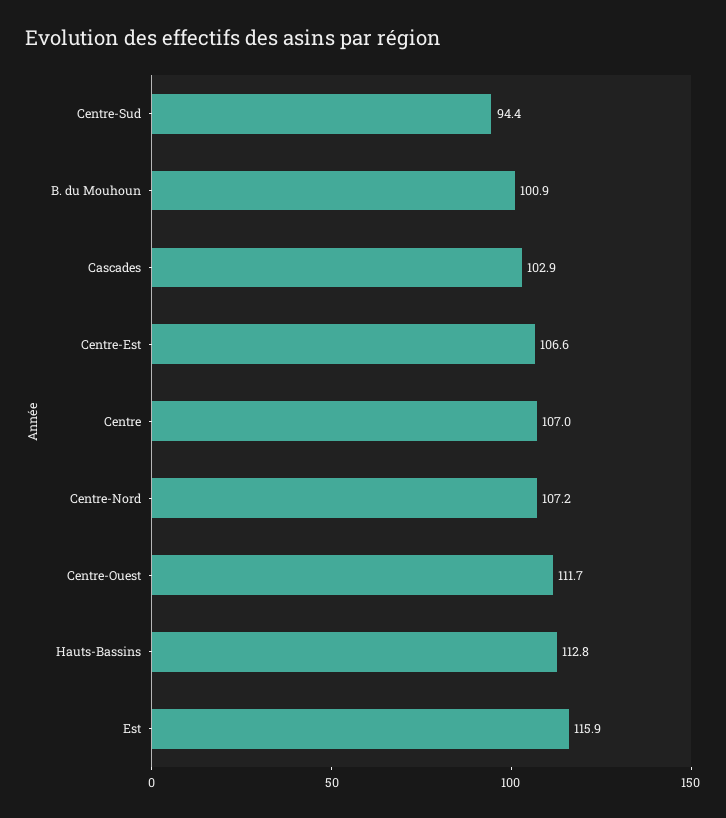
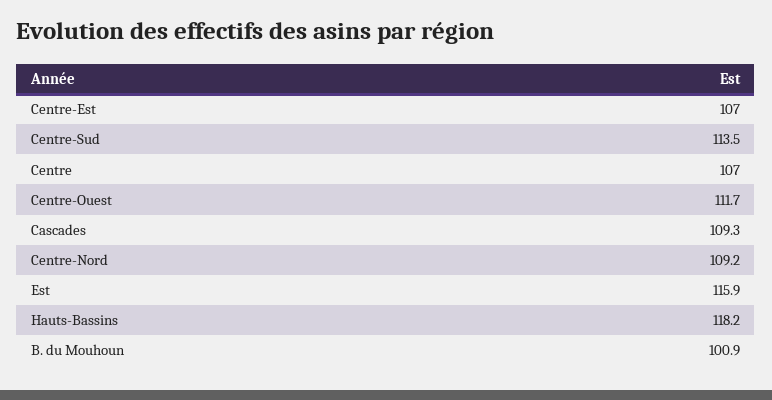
Centre-Sud: 94.4 -> 113.5
Cascades: 102.9 -> 109.3
Centre-Est: 106.6 -> 107
Centre-Nord: 107.2 -> 109.2
Hauts-Bassins: 112.8 -> 118.2

